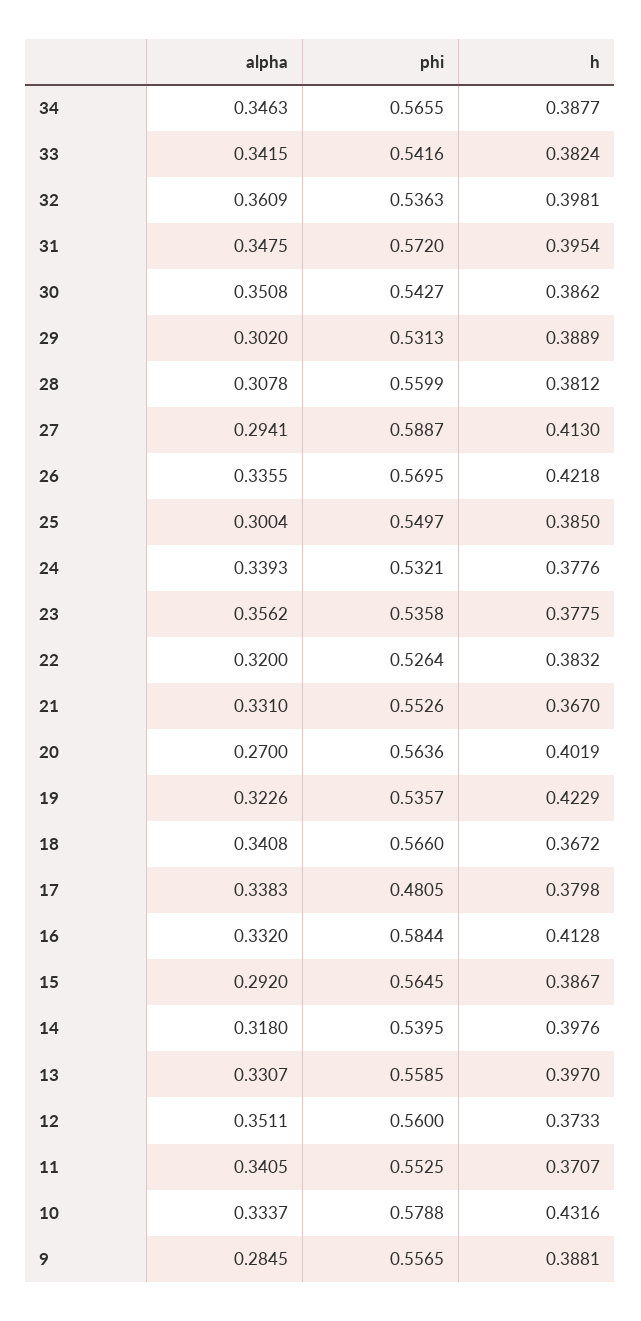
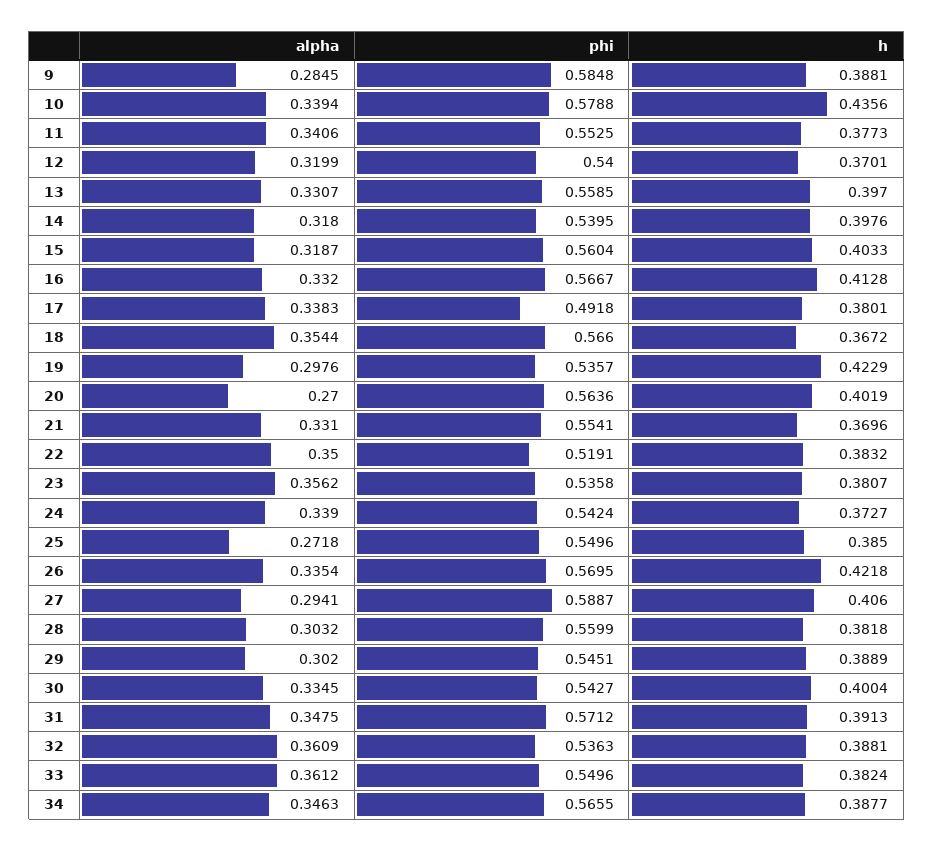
alpha, 33: 0.3415 -> 0.3612
phi, 33: 0.5416 -> 0.5496
h, 32: 0.3981 -> 0.3881
phi, 31: 0.572 -> 0.5712
h, 31: 0.3954 -> 0.3913
alpha, 30: 0.3508 -> 0.3345
h, 30: 0.3862 -> 0.4004
phi, 29: 0.5313 -> 0.5451
alpha, 28: 0.3078 -> 0.3032
h, 28: 0.3812 -> 0.3818
h, 27: 0.413 -> 0.406
alpha, 26: 0.3355 -> 0.3354
alpha, 25: 0.3004 -> 0.2718
phi, 25: 0.5497 -> 0.5496
alpha, 24: 0.3393 -> 0.339
phi, 24: 0.5321 -> 0.5424
h, 24: 0.3776 -> 0.3727
h, 23: 0.3775 -> 0.3807
alpha, 22: 0.32 -> 0.35
phi, 22: 0.5264 -> 0.5191
phi, 21: 0.5526 -> 0.5541
h, 21: 0.367 -> 0.3696
alpha, 19: 0.3226 -> 0.2976
alpha, 18: 0.3408 -> 0.3544
phi, 17: 0.4805 -> 0.4918
h, 17: 0.3798 -> 0.3801
phi, 16: 0.5844 -> 0.5667
alpha, 15: 0.292 -> 0.3187
phi, 15: 0.5645 -> 0.5604
h, 15: 0.3867 -> 0.4033
alpha, 12: 0.3511 -> 0.3199
phi, 12: 0.56 -> 0.54
h, 12: 0.3733 -> 0.3701
alpha, 11: 0.3405 -> 0.3406
h, 11: 0.3707 -> 0.3773
alpha, 10: 0.3337 -> 0.3394
h, 10: 0.4316 -> 0.4356
phi, 9: 0.5565 -> 0.5848

